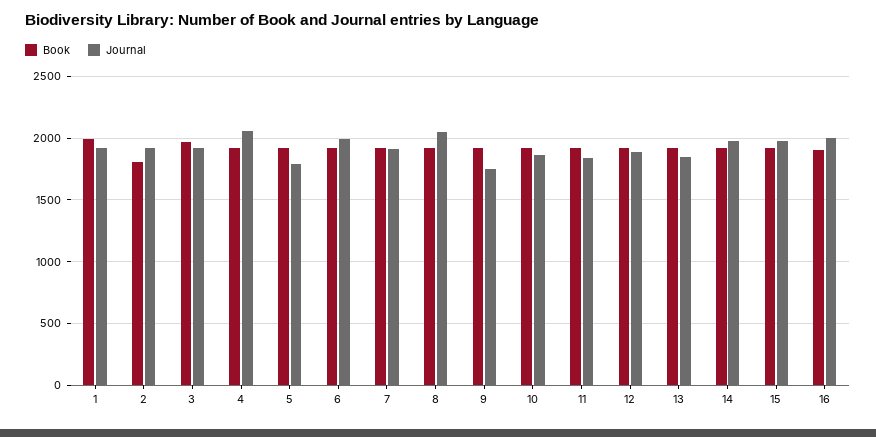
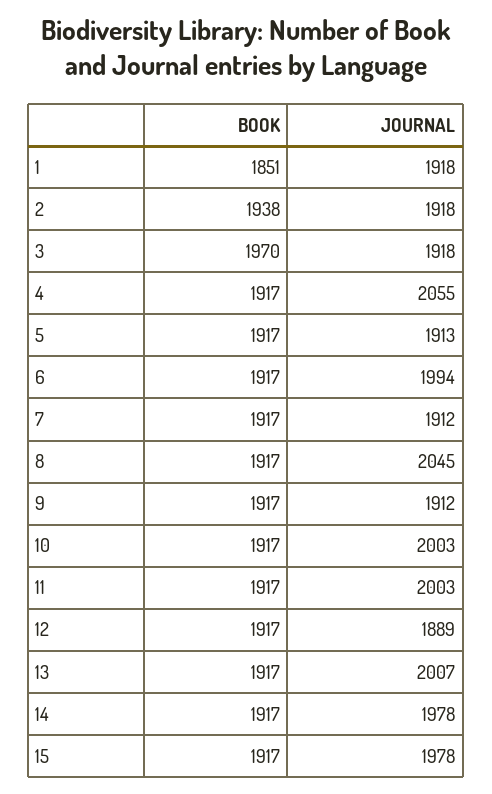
Book, 1: 2000 -> 1851
Book, 2: 1800 -> 1938
Journal, 5: 1800 -> 1913
Journal, 9: 1750 -> 1912
Journal, 10: 1850 -> 2003
Journal, 11: 1850 -> 2003
Journal, 13: 1850 -> 2007
Book, 16: 1900 -> none
Journal, 16: 2000 -> none

